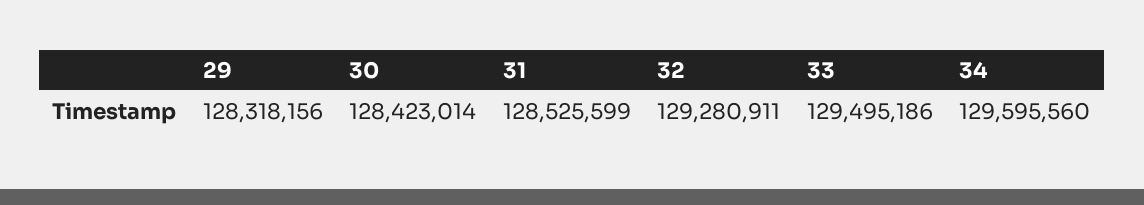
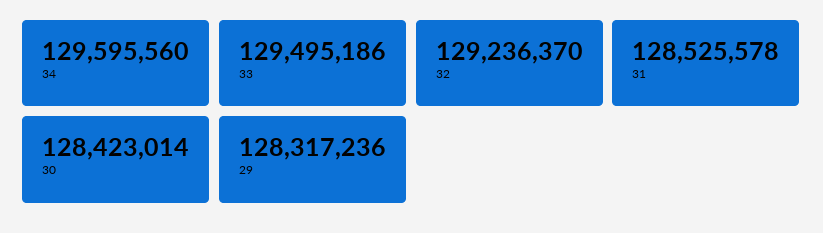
29: 128318156 -> 128317236
31: 128525599 -> 128525578
32: 129280911 -> 129236370

